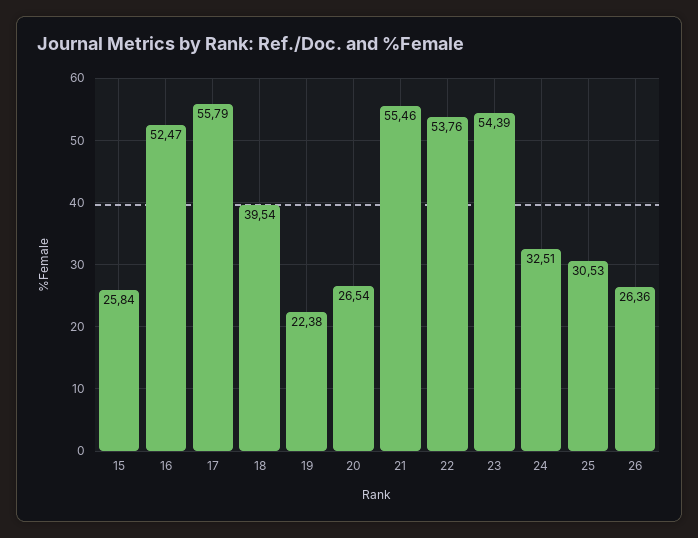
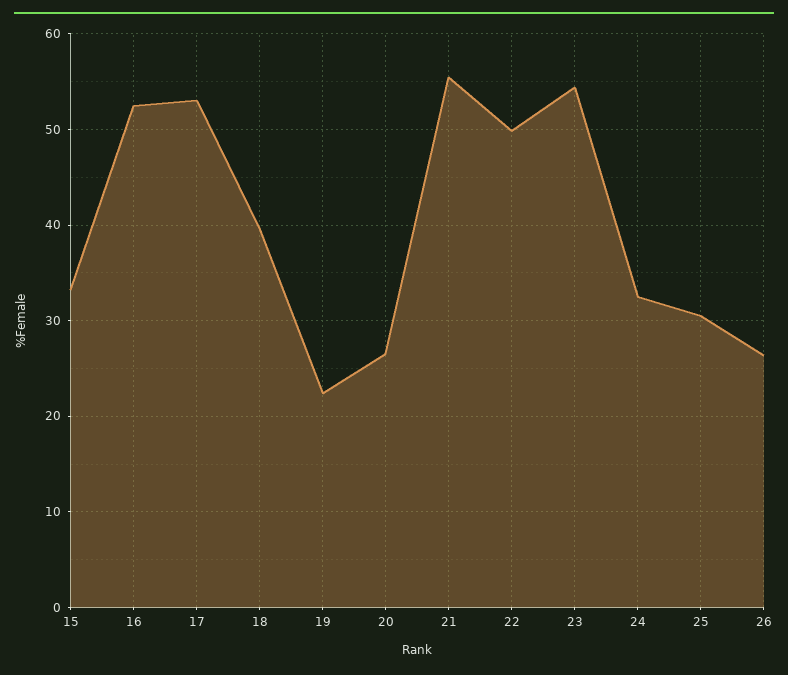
15: 25.84 -> 33
17: 55.79 -> 53
22: 53.76 -> 50

